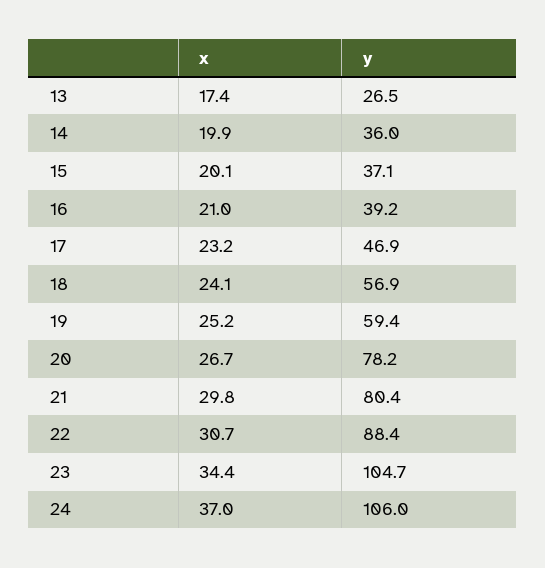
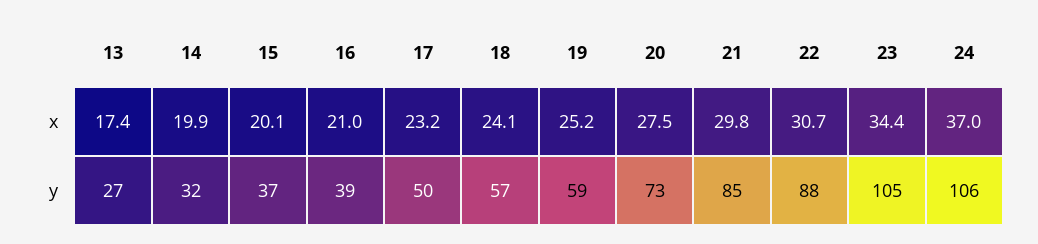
y, 14: 36 -> 32
y, 17: 46.9 -> 50
x, 20: 26.7 -> 27.5
y, 20: 78.2 -> 73
y, 21: 80.4 -> 85

